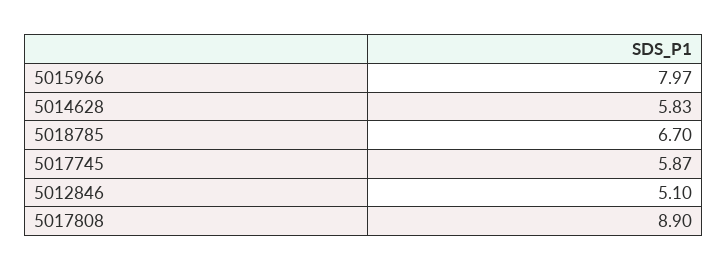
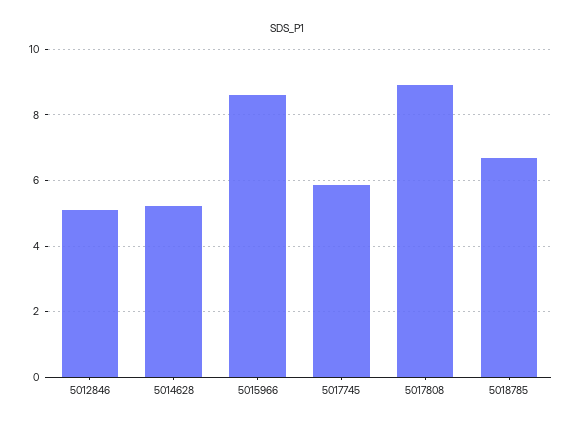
5015966: 7.97 -> 8.6
5014628: 5.83 -> 5.2

